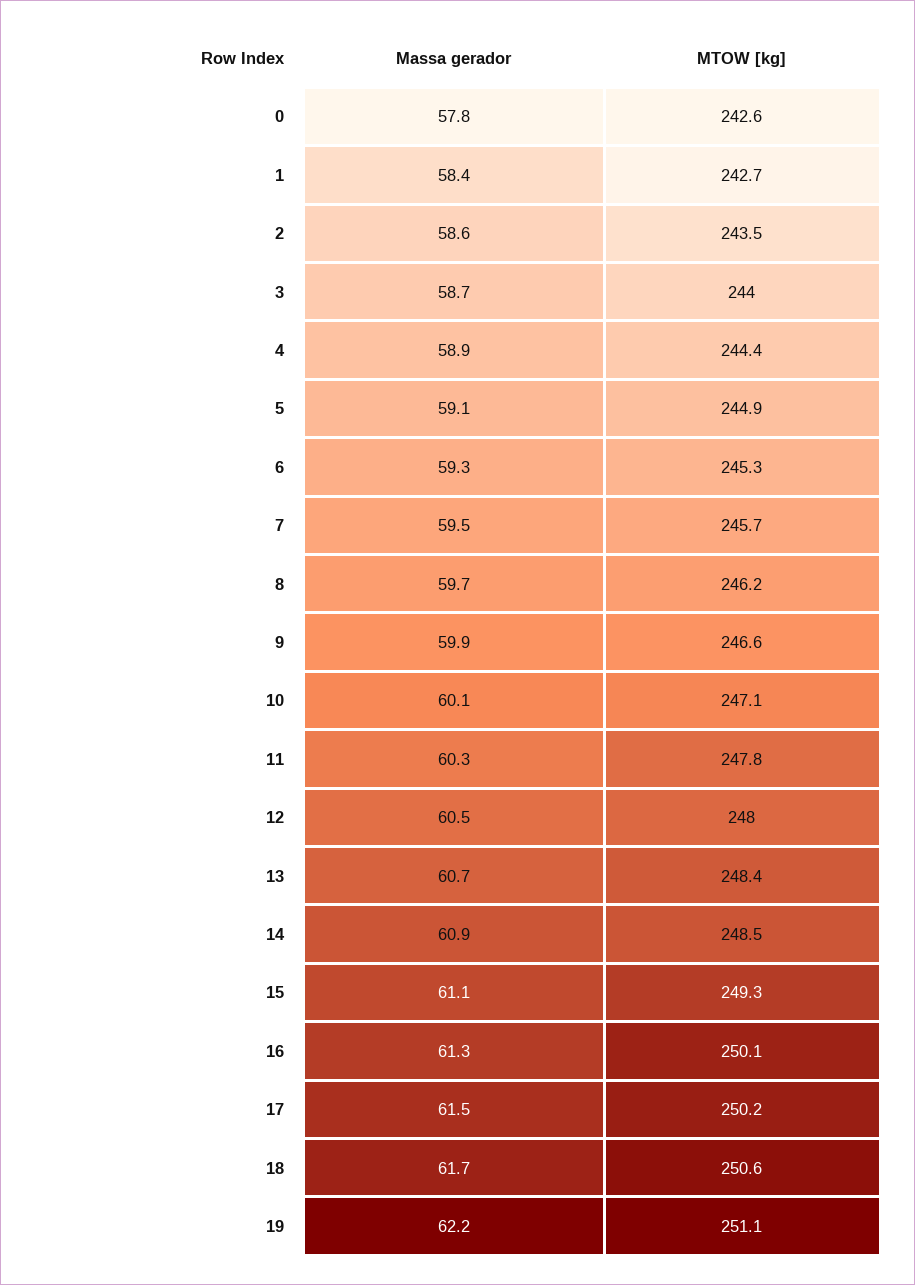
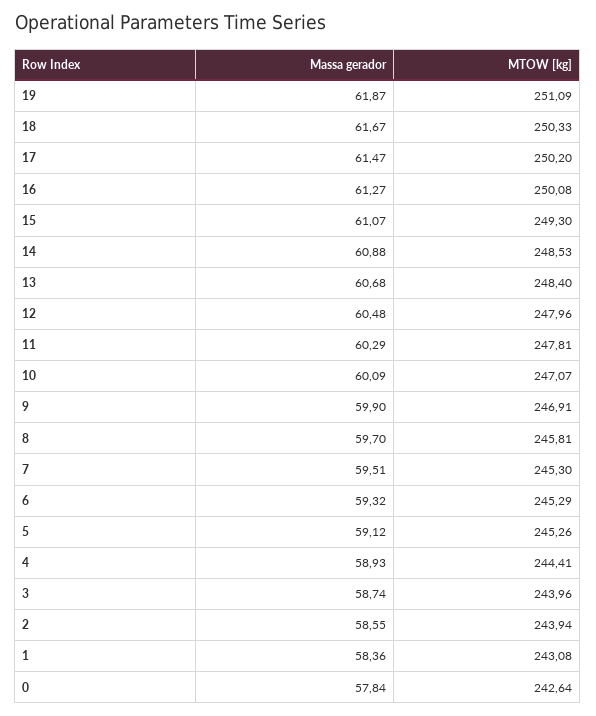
MTOW [kg], 1: 242.7 -> 243.08
MTOW [kg], 2: 243.5 -> 243.94
MTOW [kg], 5: 244.9 -> 245.26
MTOW [kg], 7: 245.7 -> 245.3
MTOW [kg], 8: 246.2 -> 245.81
MTOW [kg], 9: 246.6 -> 246.91
MTOW [kg], 18: 250.6 -> 250.33
Massa gerador, 19: 62.2 -> 61.87

